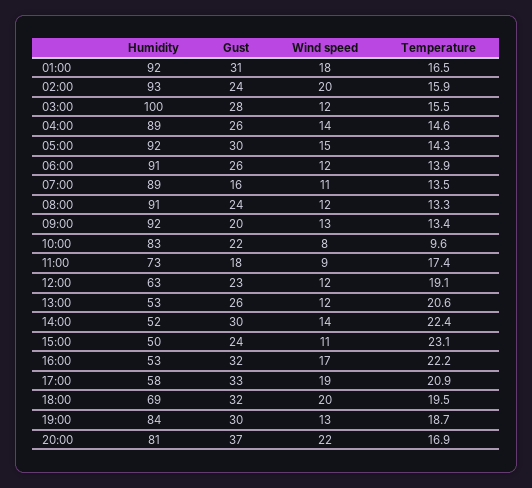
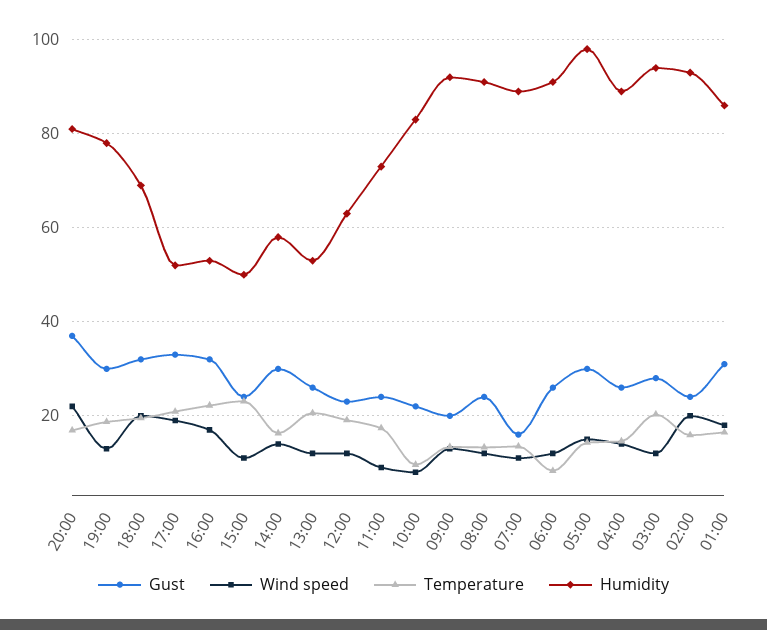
Humidity, 01:00: 92 -> 86
Humidity, 03:00: 100 -> 94
Temperature, 03:00: 15.5 -> 20
Humidity, 05:00: 92 -> 98
Temperature, 06:00: 13.9 -> 8
Gust, 11:00: 18 -> 24
Humidity, 14:00: 52 -> 58
Temperature, 14:00: 22.4 -> 16
Humidity, 17:00: 58 -> 52
Humidity, 19:00: 84 -> 78

